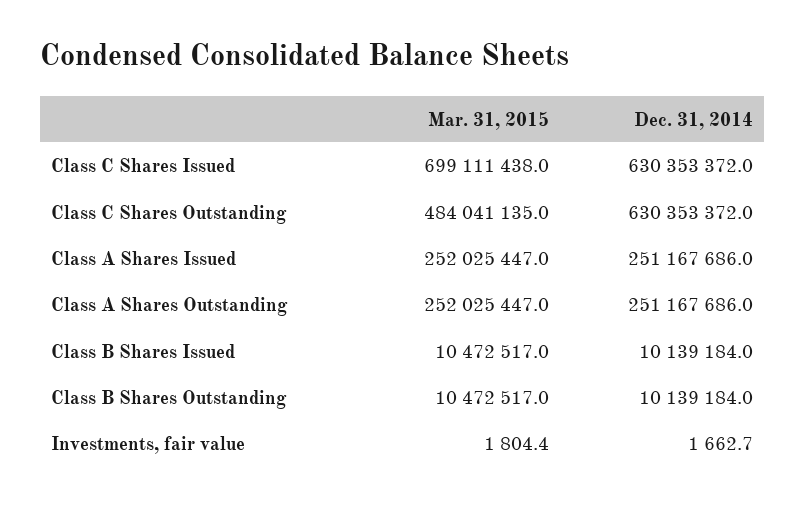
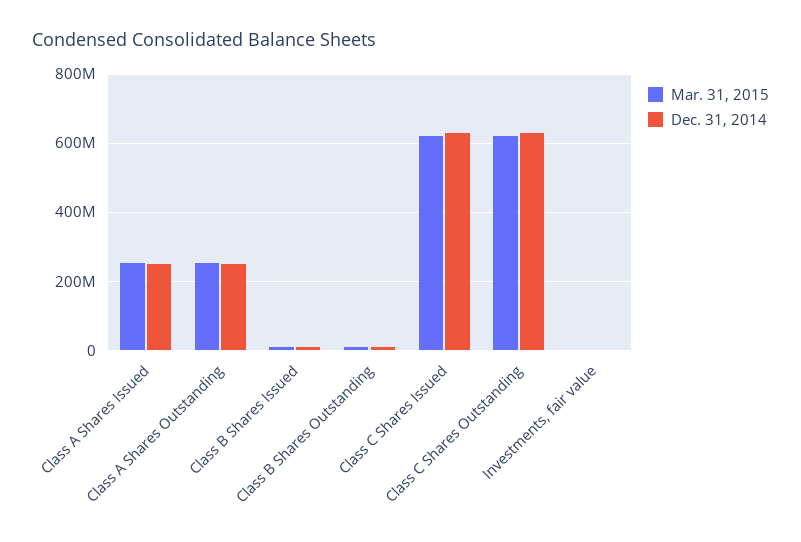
Mar. 31, 2015, Class C Shares Issued: 699111438 -> 620000000
Mar. 31, 2015, Class C Shares Outstanding: 484041135 -> 620000000

